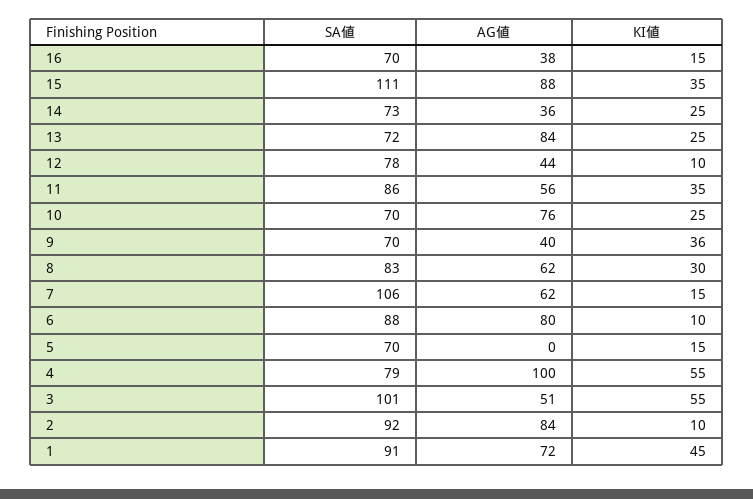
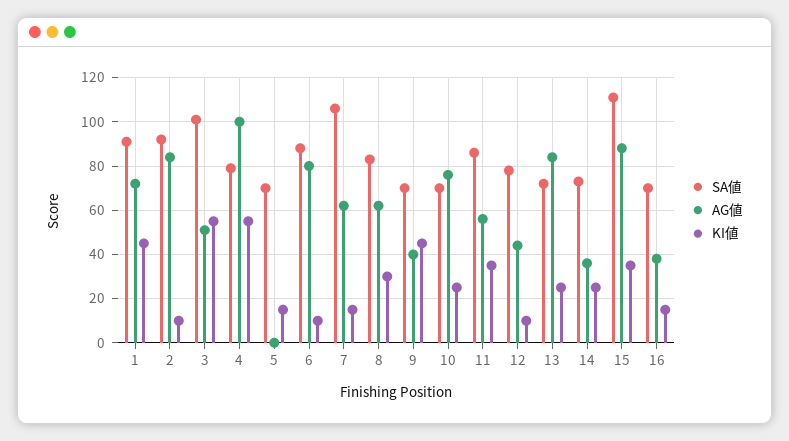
KI値, 9: 36 -> 45

